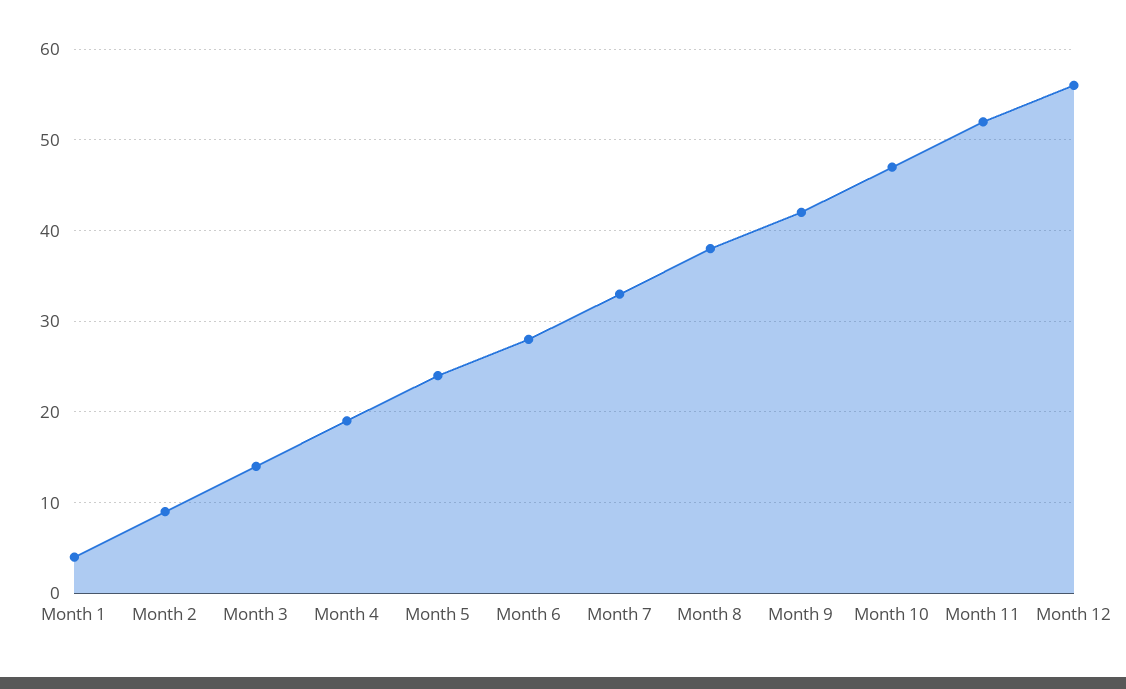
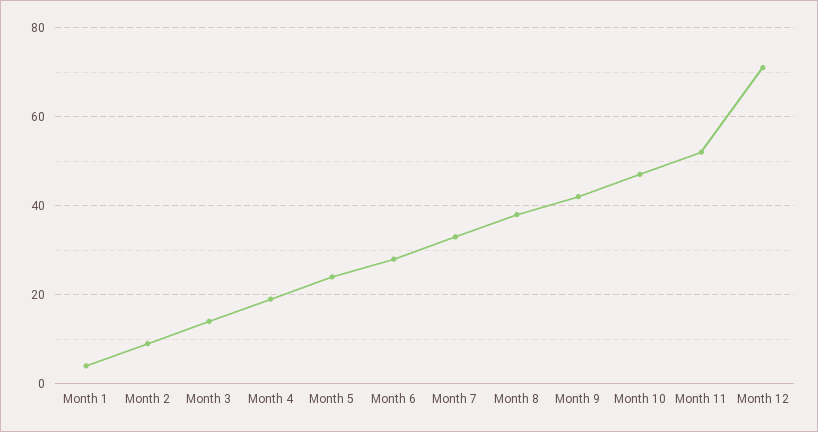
Month 12: 56 -> 70

